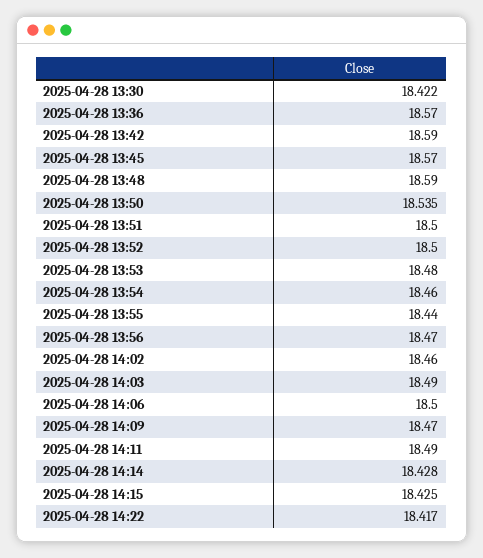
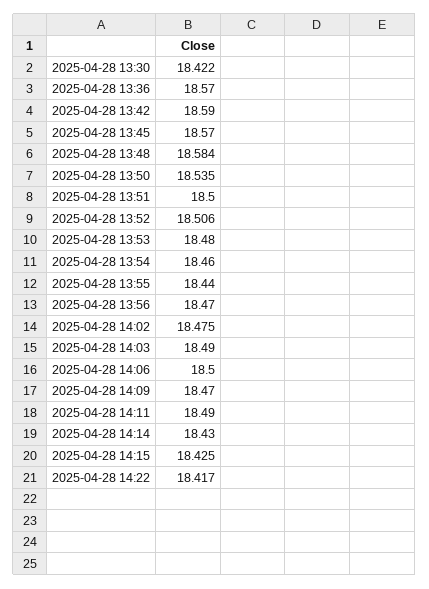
2025-04-28 13:48: 18.59 -> 18.584
2025-04-28 13:52: 18.5 -> 18.506
2025-04-28 14:02: 18.46 -> 18.475
2025-04-28 14:14: 18.428 -> 18.43

